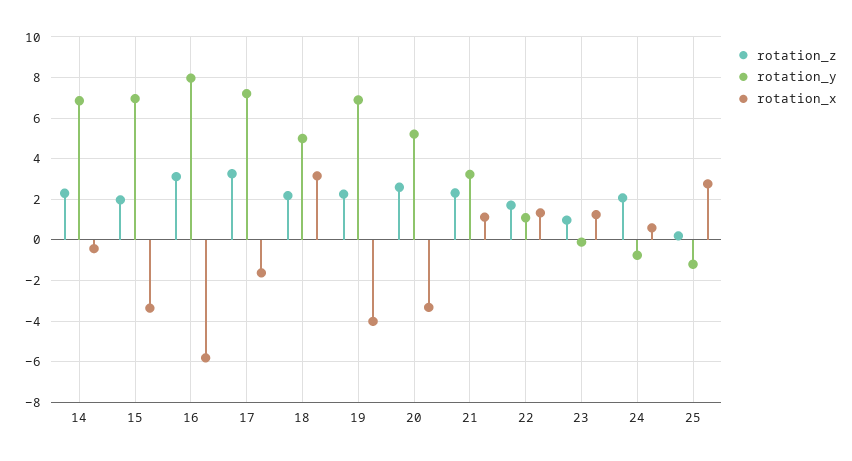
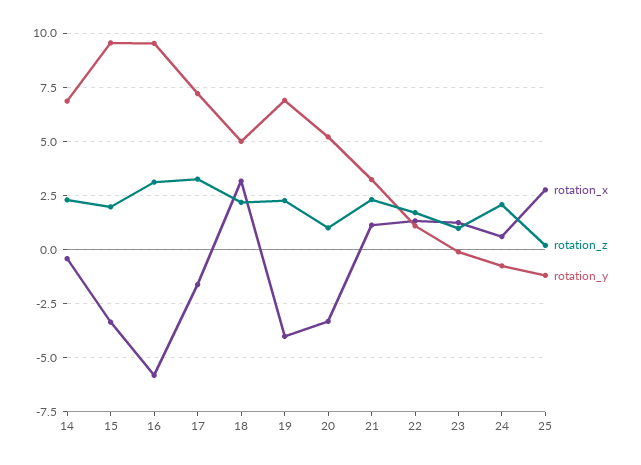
rotation_y, 15: 7 -> 9.5
rotation_y, 16: 8 -> 9.5
rotation_z, 20: 2.5 -> 1

